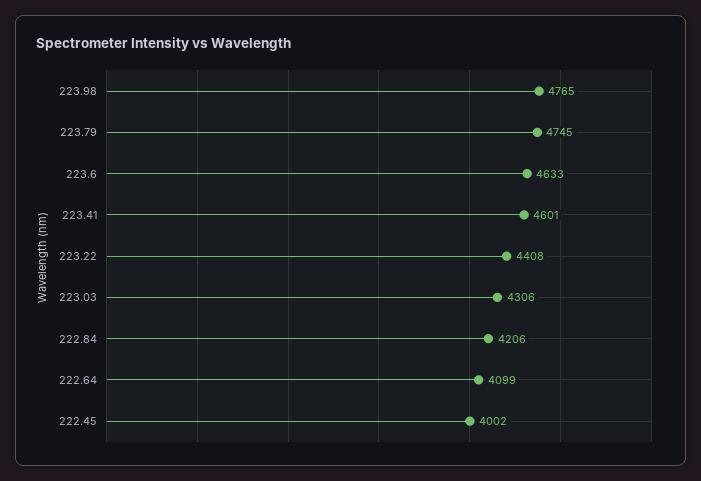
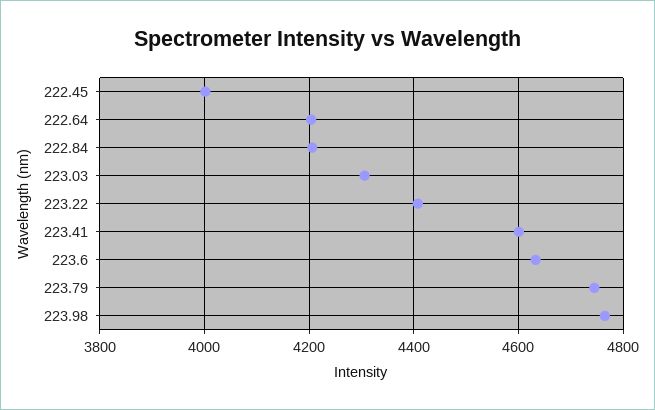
222.64: 4099 -> 4200

